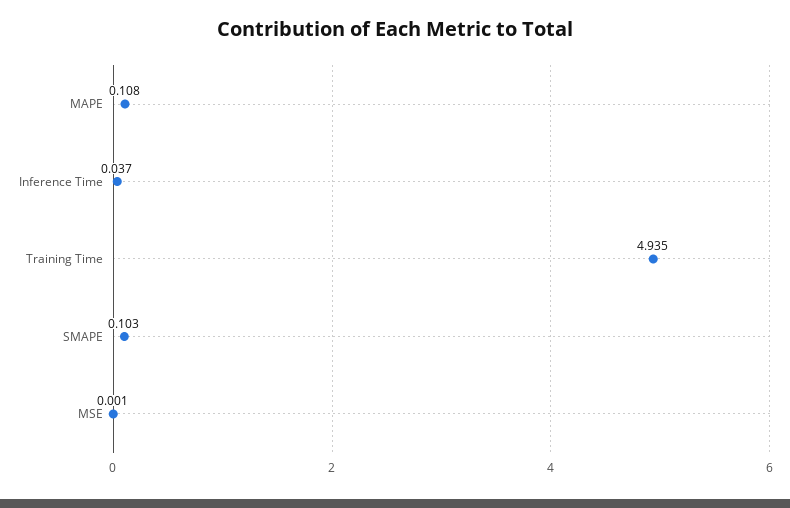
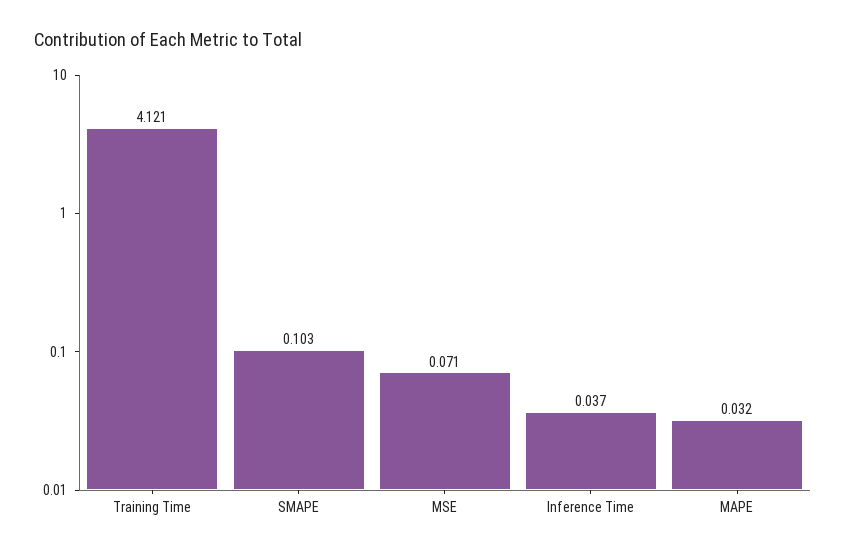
MAPE: 0.108 -> 0.032
Training Time: 4.935 -> 4.121
MSE: 0.001 -> 0.071

